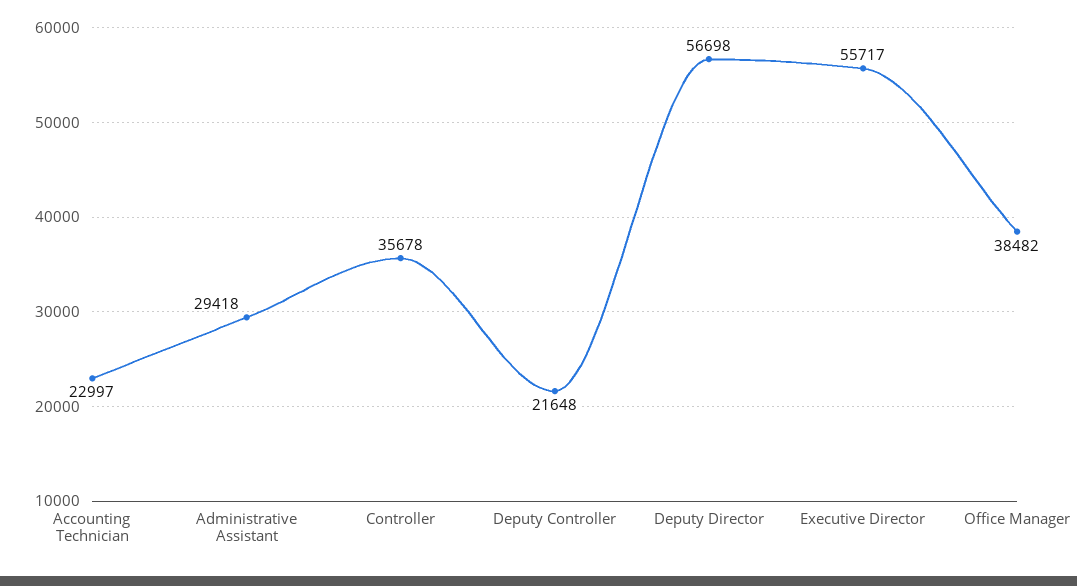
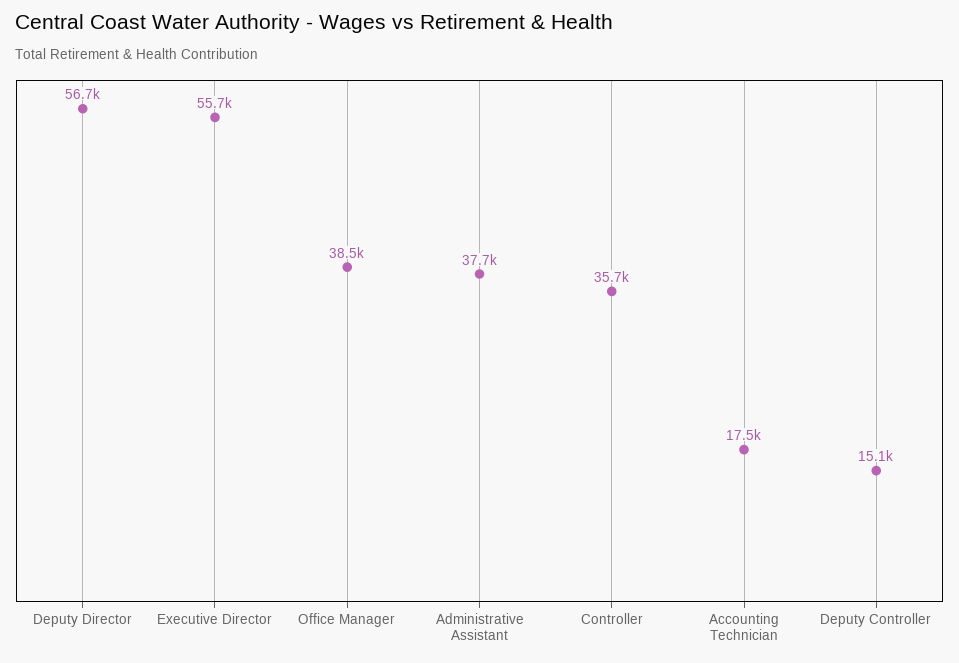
Accounting Technician: 22997 -> 17500
Administrative Assistant: 29418 -> 37700
Deputy Controller: 21648 -> 15100

